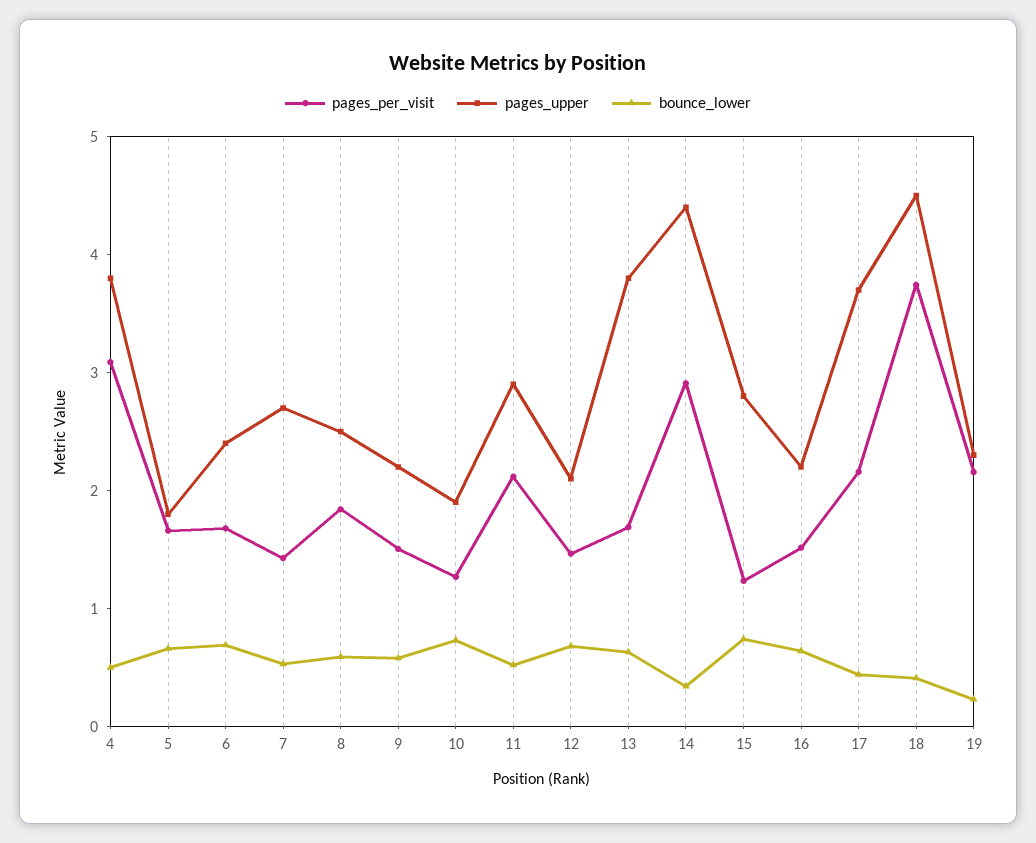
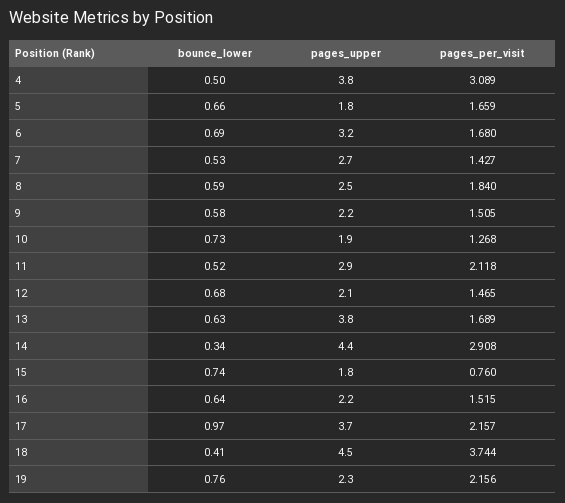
pages_upper, 6: 2.4 -> 3.2
pages_per_visit, 15: 1.2 -> 0.76
pages_upper, 15: 2.8 -> 1.8
bounce_lower, 17: 0.4 -> 0.97
bounce_lower, 19: 0.2 -> 0.76

